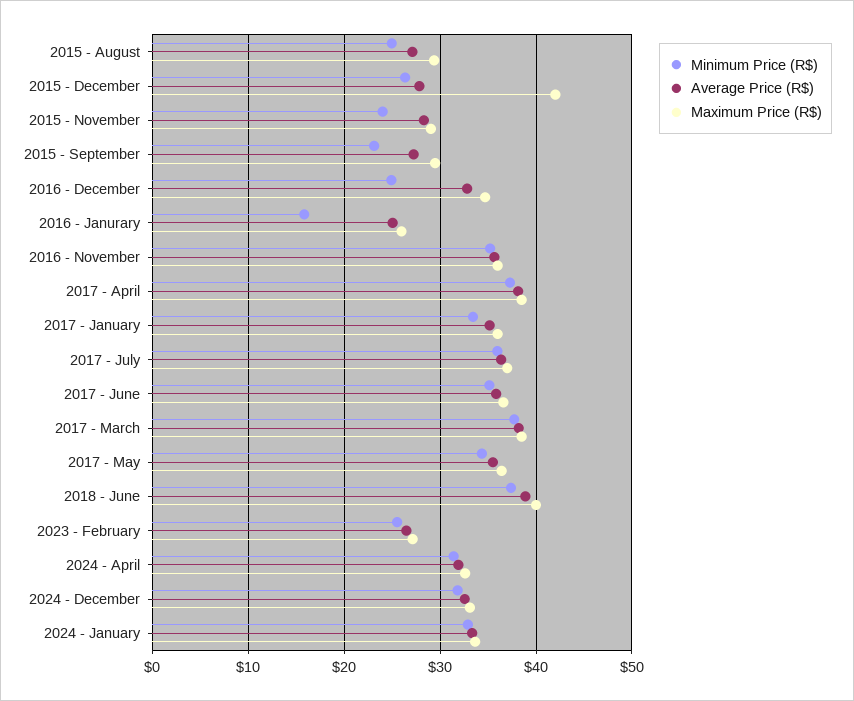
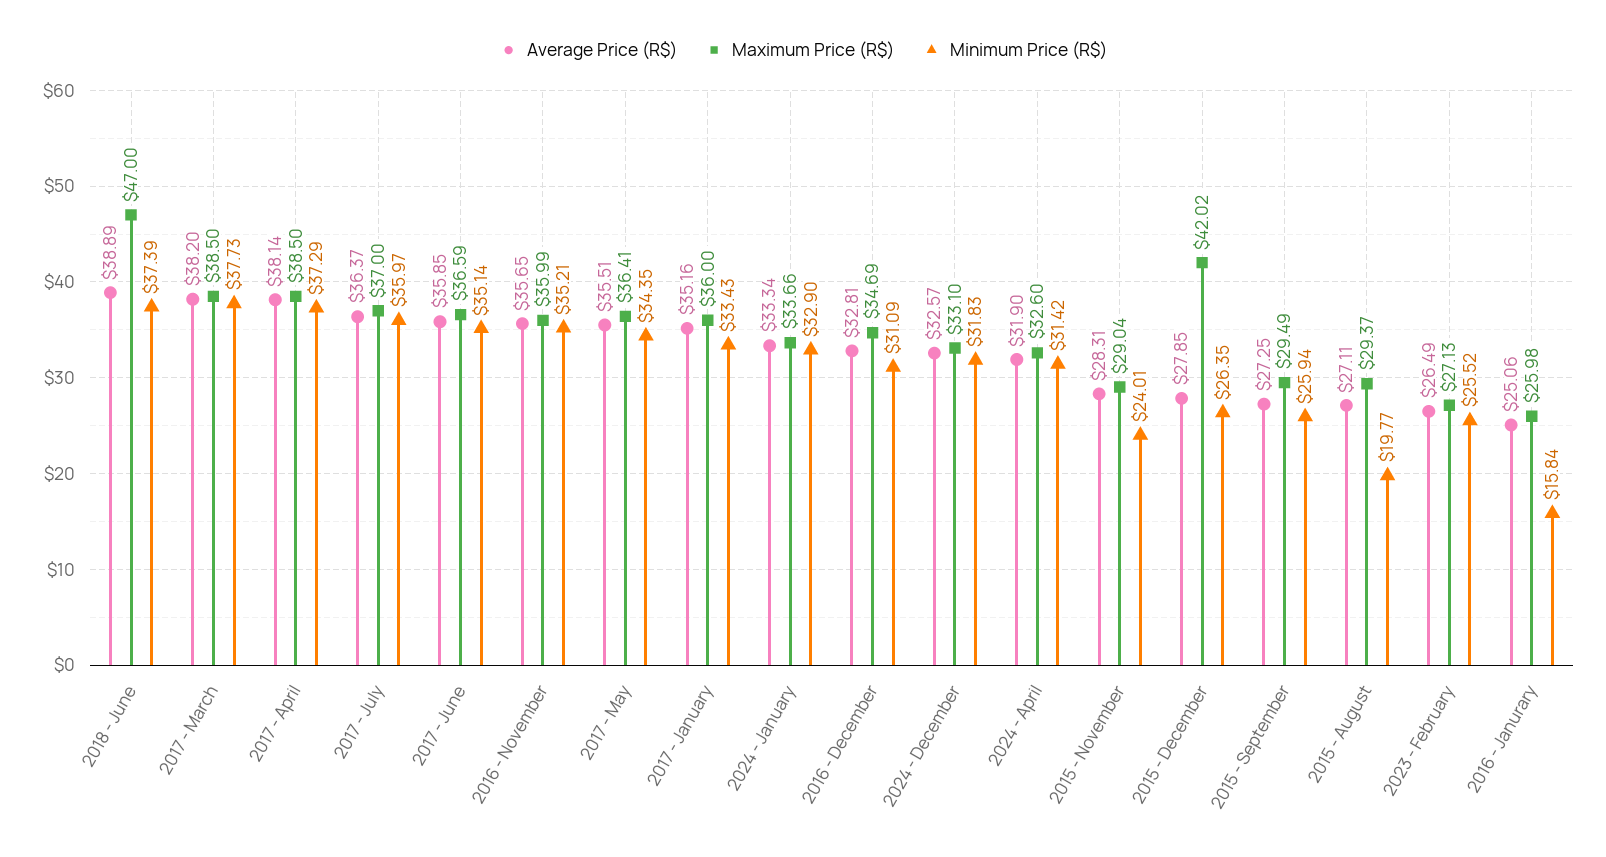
Minimum Price (R$), 2015 - August: 25 -> 19.77
Minimum Price (R$), 2015 - September: 23 -> 25.94
Minimum Price (R$), 2016 - December: 25 -> 31.09
Maximum Price (R$), 2018 - June: 40 -> 47

